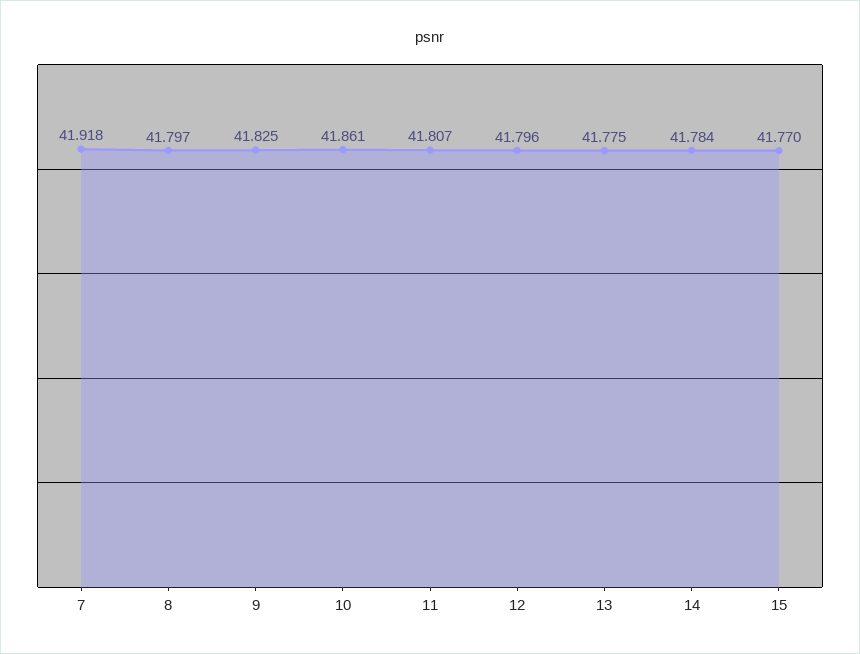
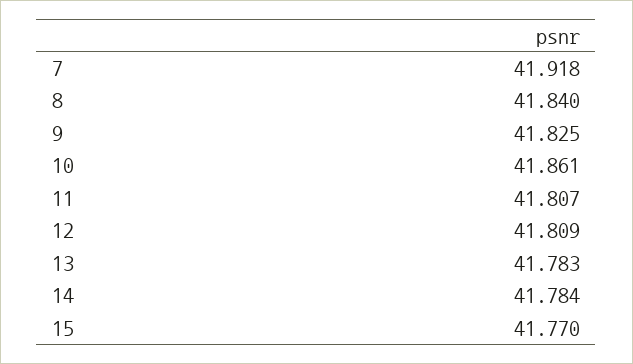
8: 41.797 -> 41.84
12: 41.796 -> 41.809
13: 41.775 -> 41.783

